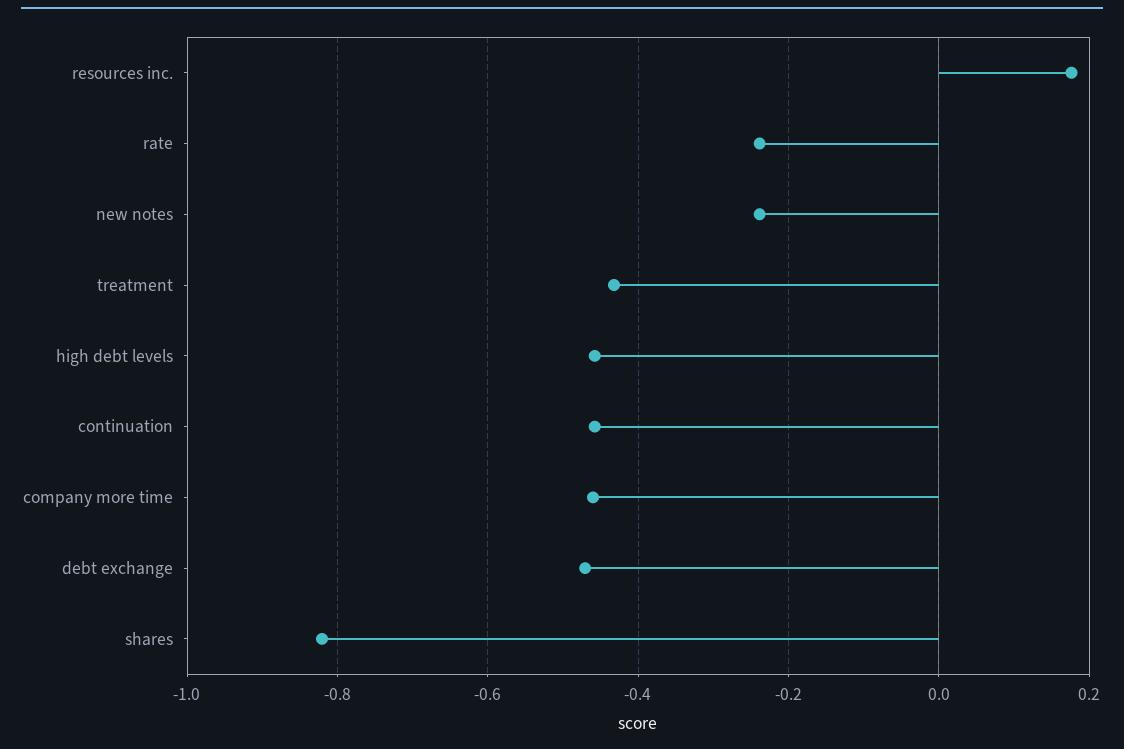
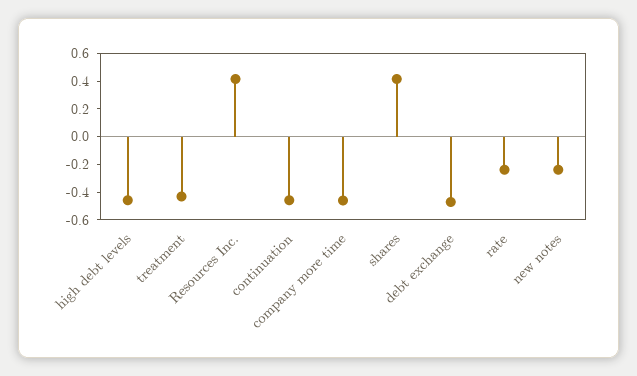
resources inc.: 0.18 -> 0.4
shares: -0.82 -> 0.4

